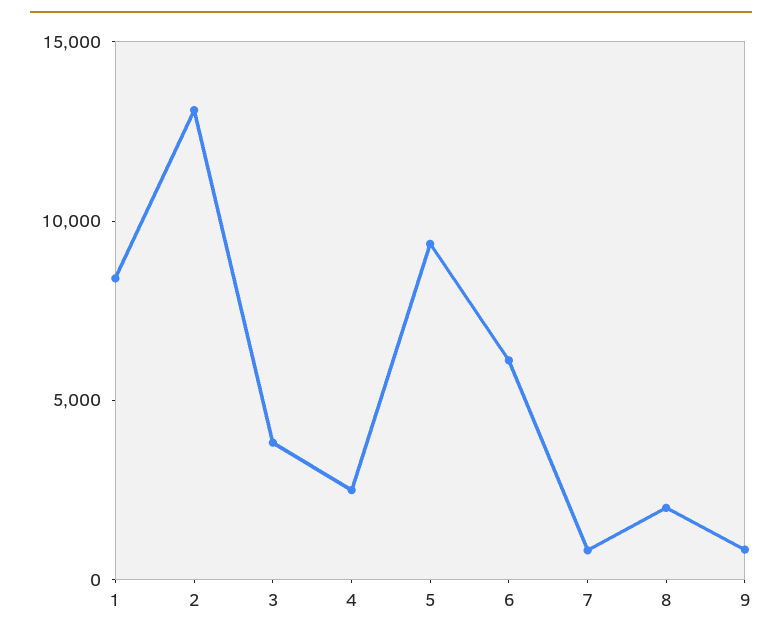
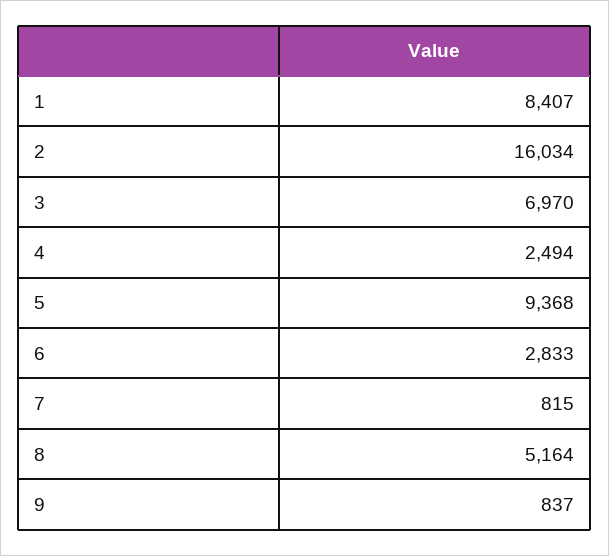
2: 13000 -> 16034
3: 4000 -> 6970
6: 6000 -> 2833
8: 2000 -> 5164

